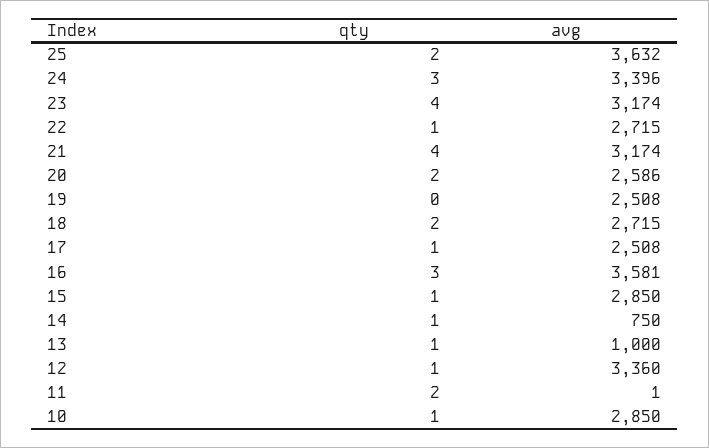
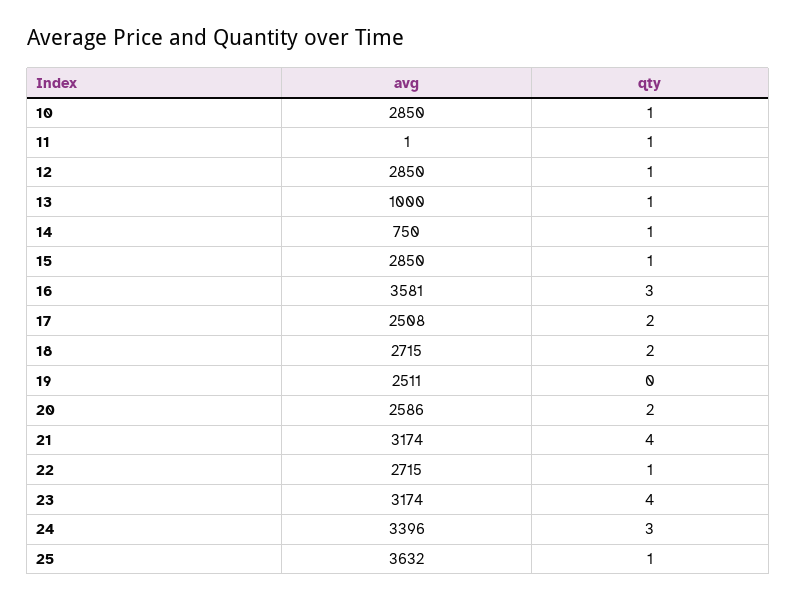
qty, 25: 2 -> 1
avg, 19: 2508 -> 2511
qty, 17: 1 -> 2
avg, 12: 3360 -> 2850
qty, 11: 2 -> 1

